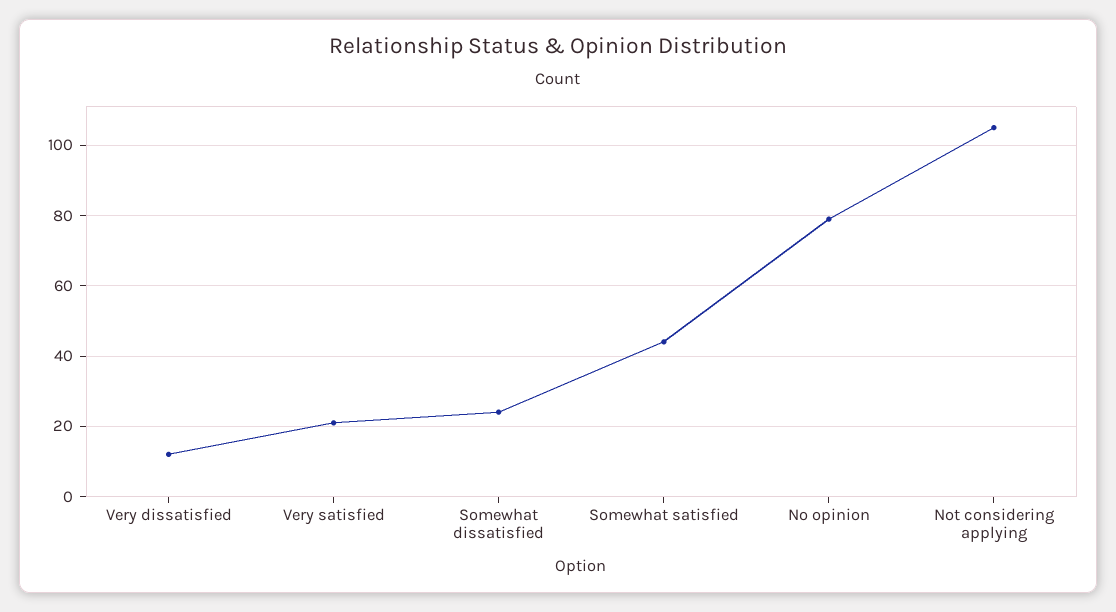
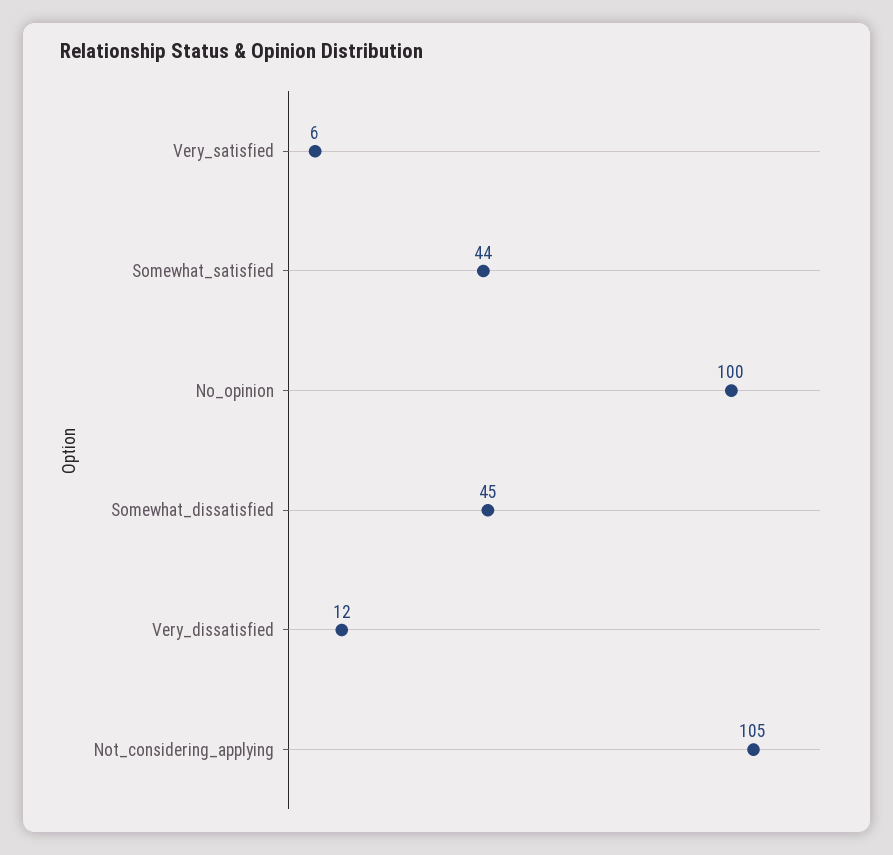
Very satisfied: 20 -> 6
Somewhat dissatisfied: 25 -> 45
No opinion: 80 -> 100

